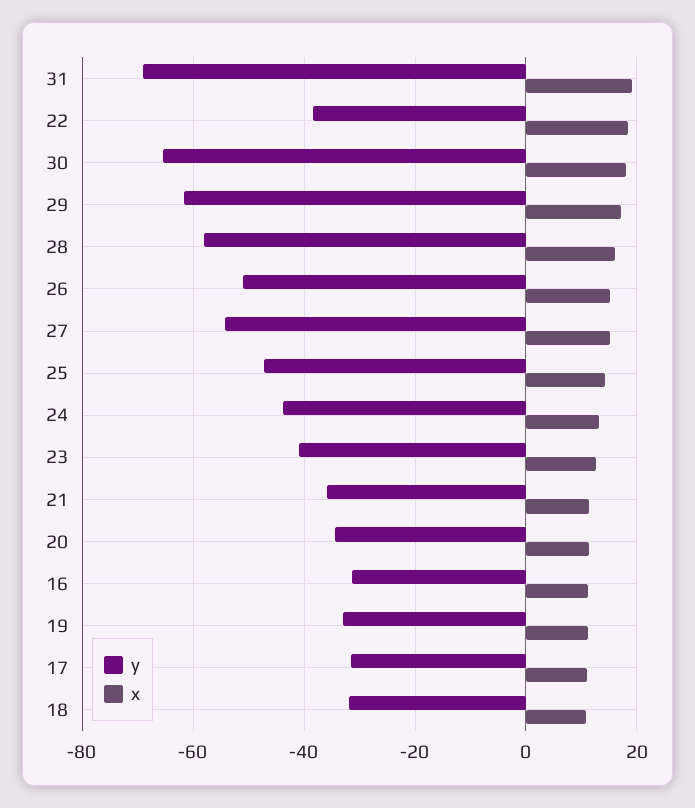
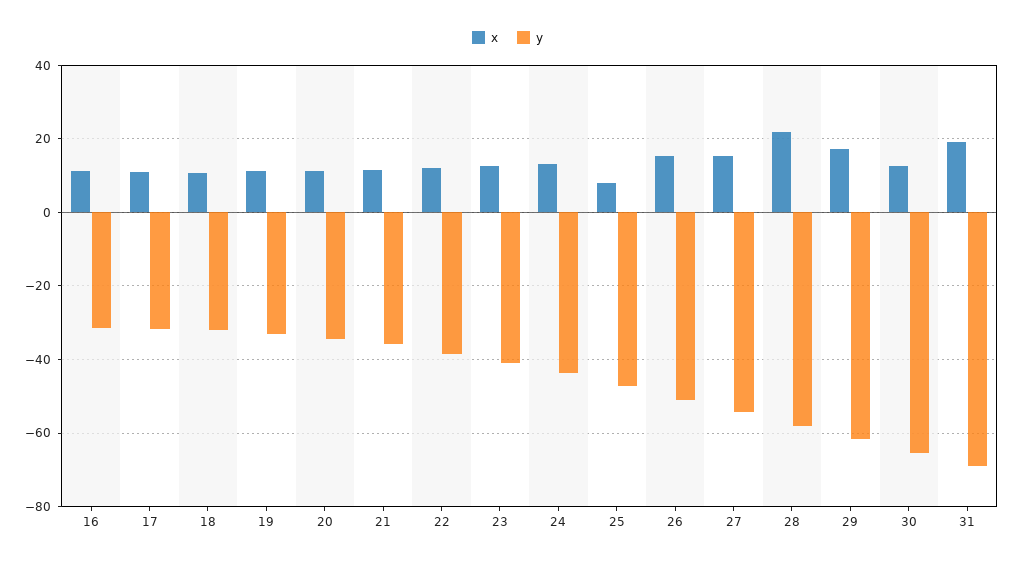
x, 22: 18 -> 12
x, 30: 18 -> 12
x, 28: 16 -> 22
x, 25: 14 -> 8

